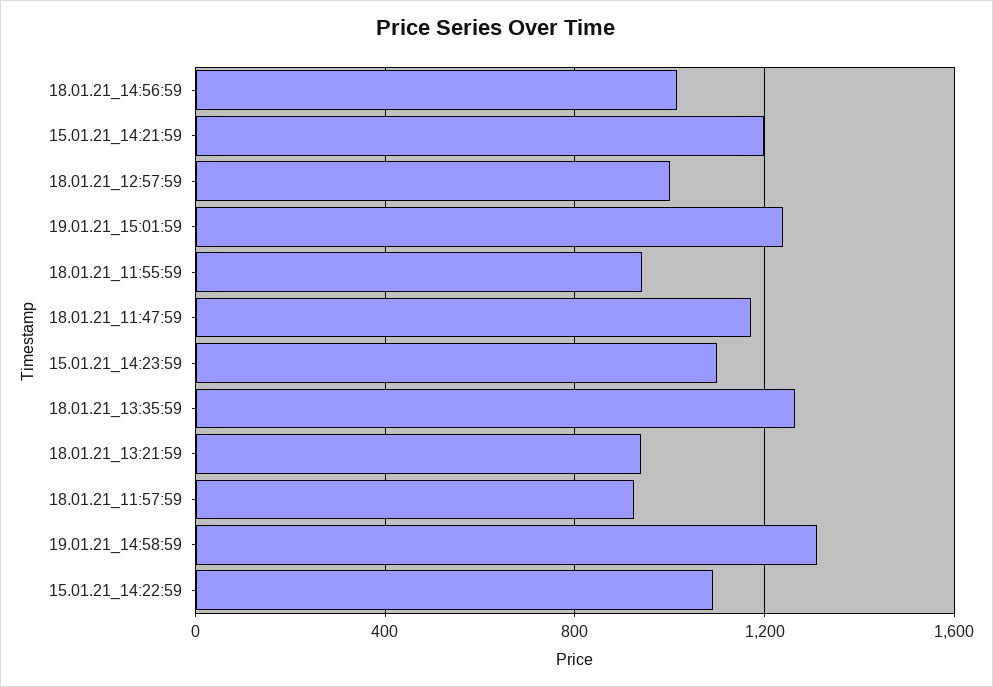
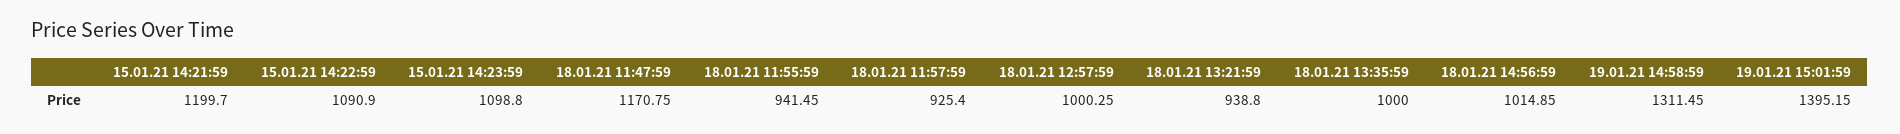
19.01.21_15:01:59: 1250 -> 1395.15
18.01.21_13:35:59: 1250 -> 1000

